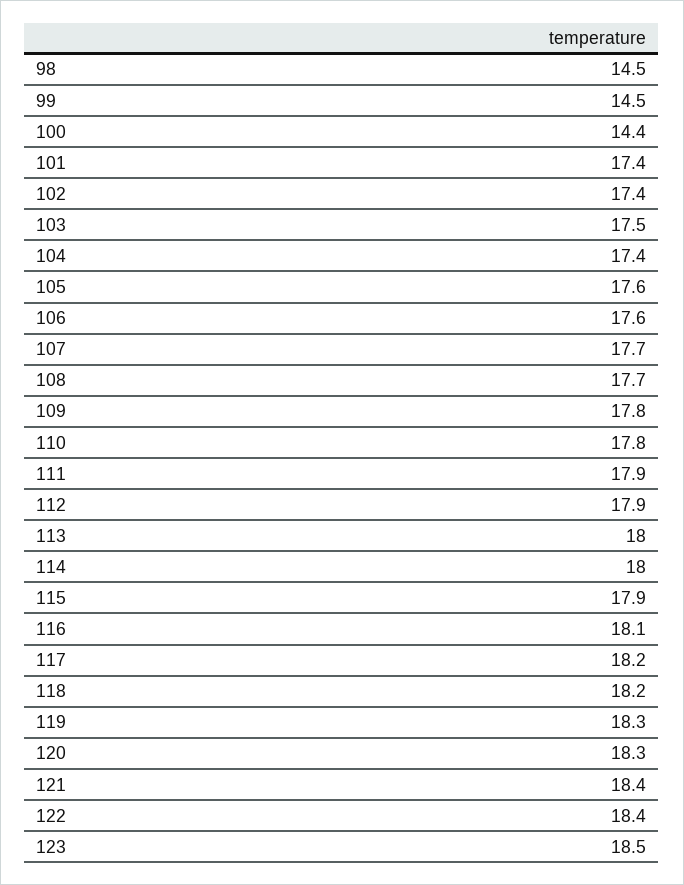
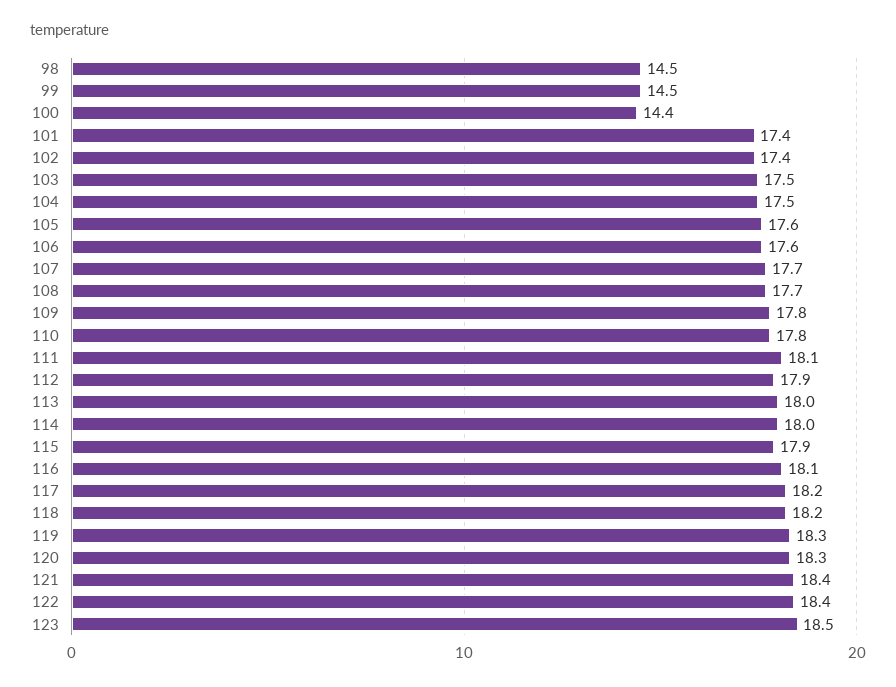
104: 17.4 -> 17.5
111: 17.9 -> 18.1

